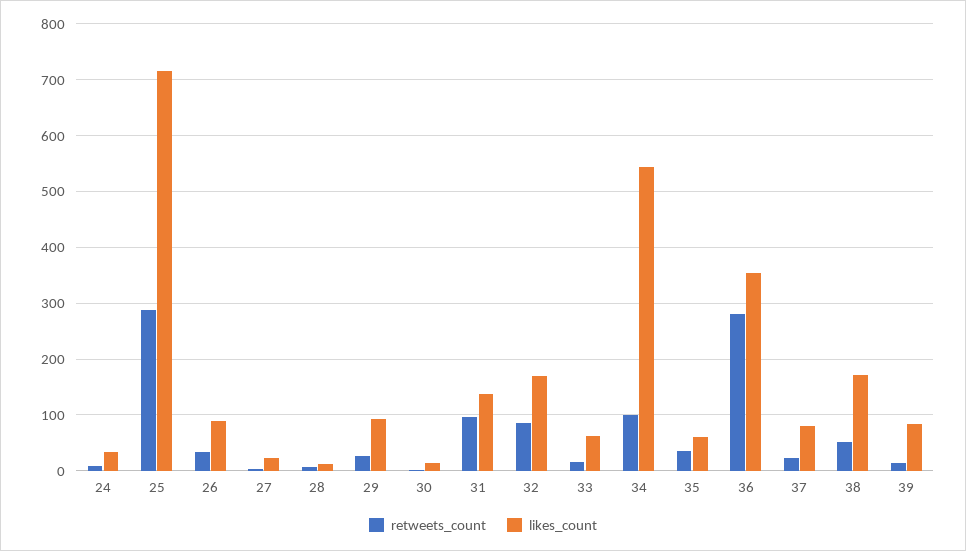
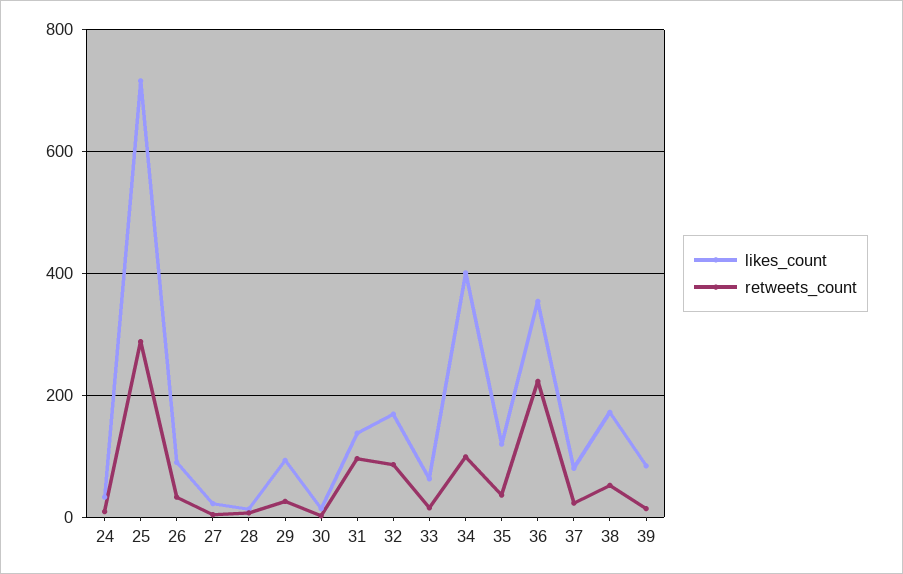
likes_count, 34: 540 -> 400
likes_count, 35: 60 -> 120
retweets_count, 36: 280 -> 220

